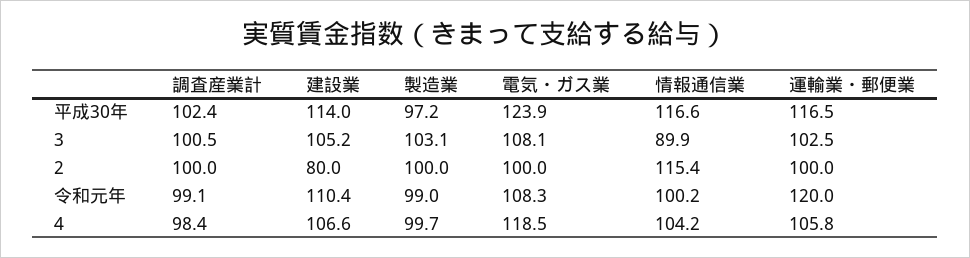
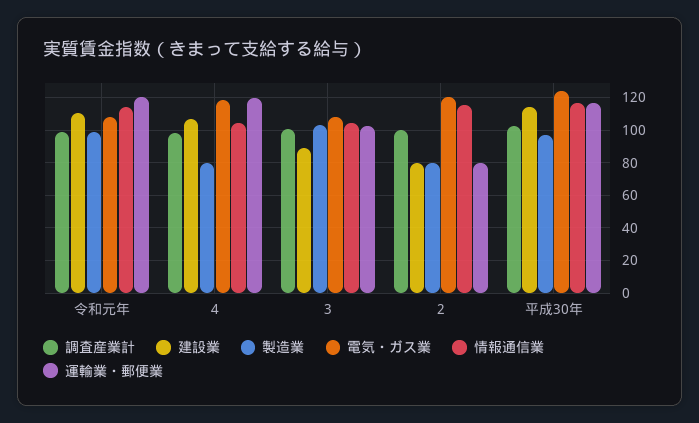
建設業, 3: 105.2 -> 90
情報通信業, 3: 89.9 -> 105
製造業, 2: 100 -> 80
電気・ガス業, 2: 100 -> 120
運輸業・郵便業, 2: 100 -> 80
情報通信業, 令和元年: 100.2 -> 115
製造業, 4: 99.7 -> 80
運輸業・郵便業, 4: 105.8 -> 120

